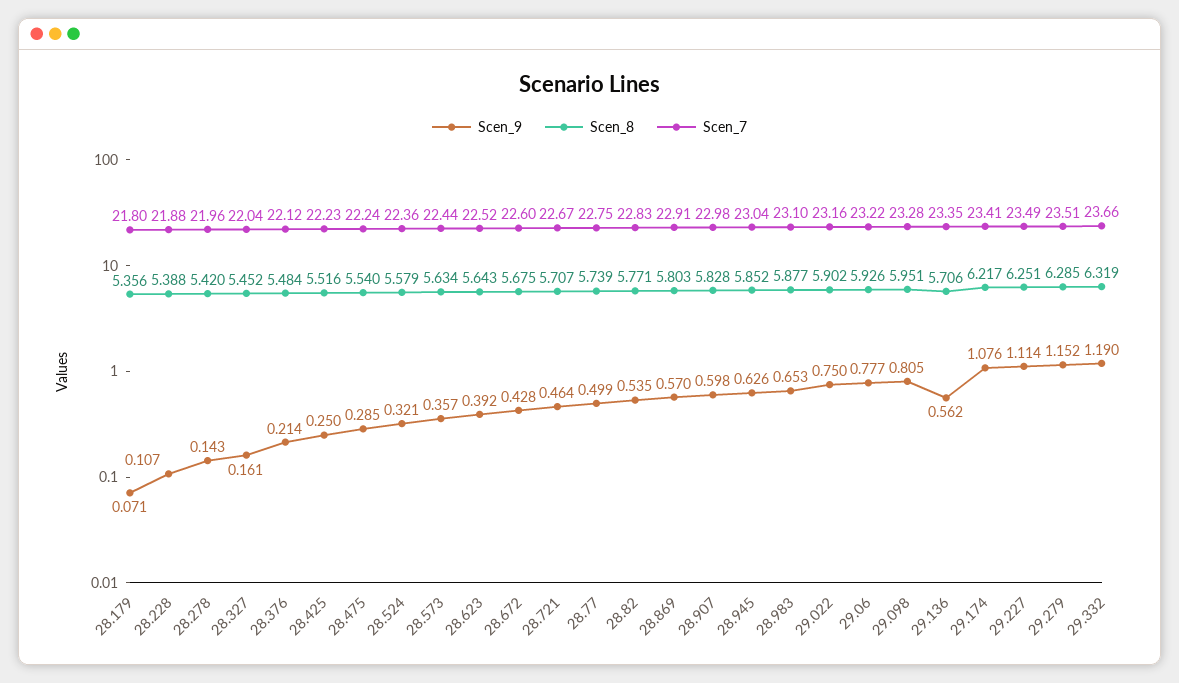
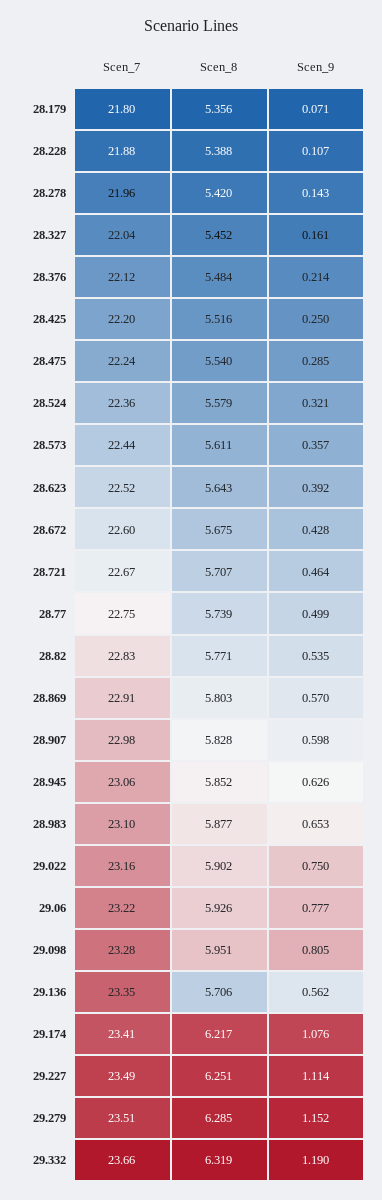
Scen_7, 28.425: 22.23 -> 22.2
Scen_8, 28.573: 5.634 -> 5.611
Scen_7, 28.945: 23.04 -> 23.06

